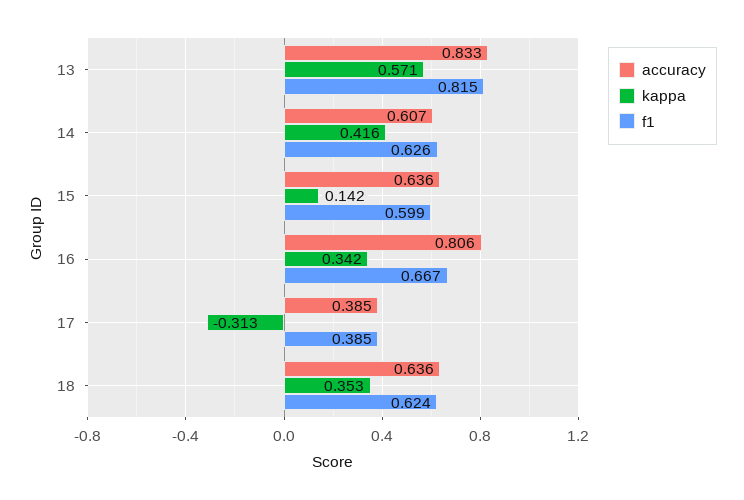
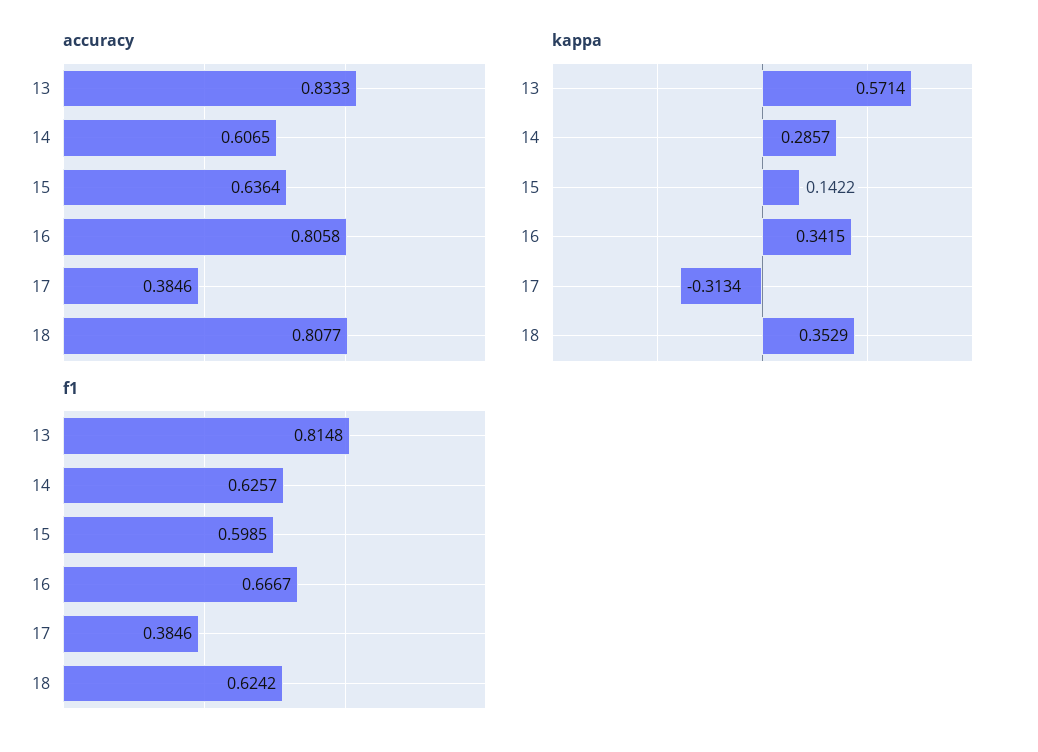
kappa, 14: 0.416 -> 0.2857
accuracy, 18: 0.636 -> 0.8077

